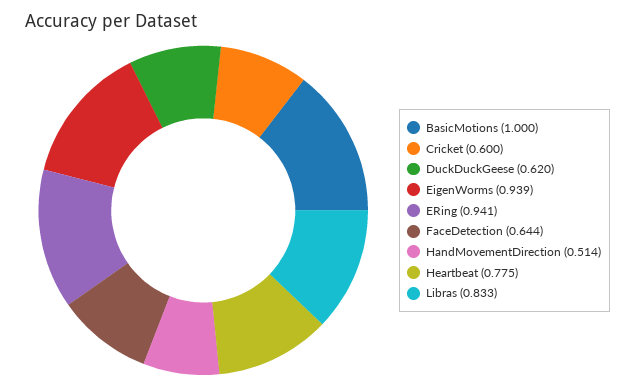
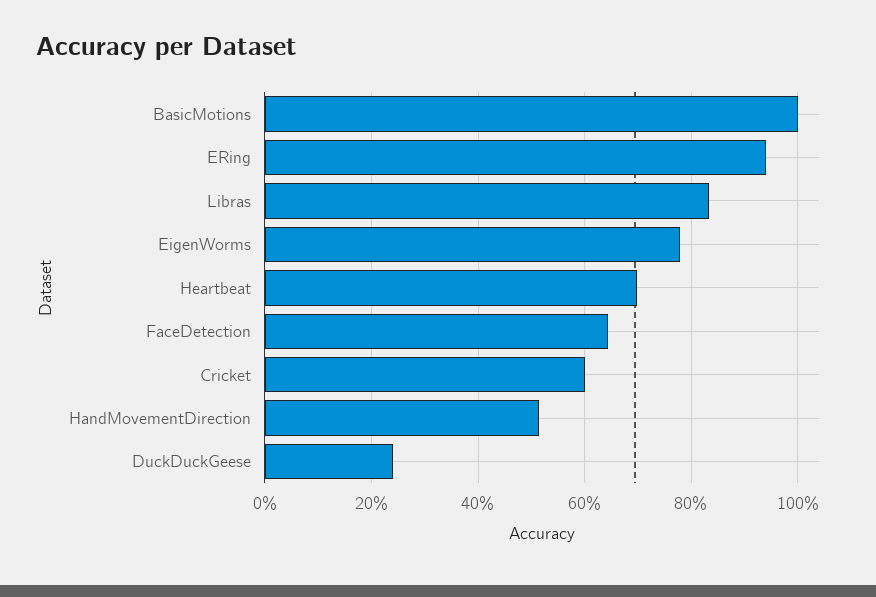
DuckDuckGeese: 0.62 -> 0.24
EigenWorms: 0.939 -> 0.78
Heartbeat: 0.775 -> 0.7

